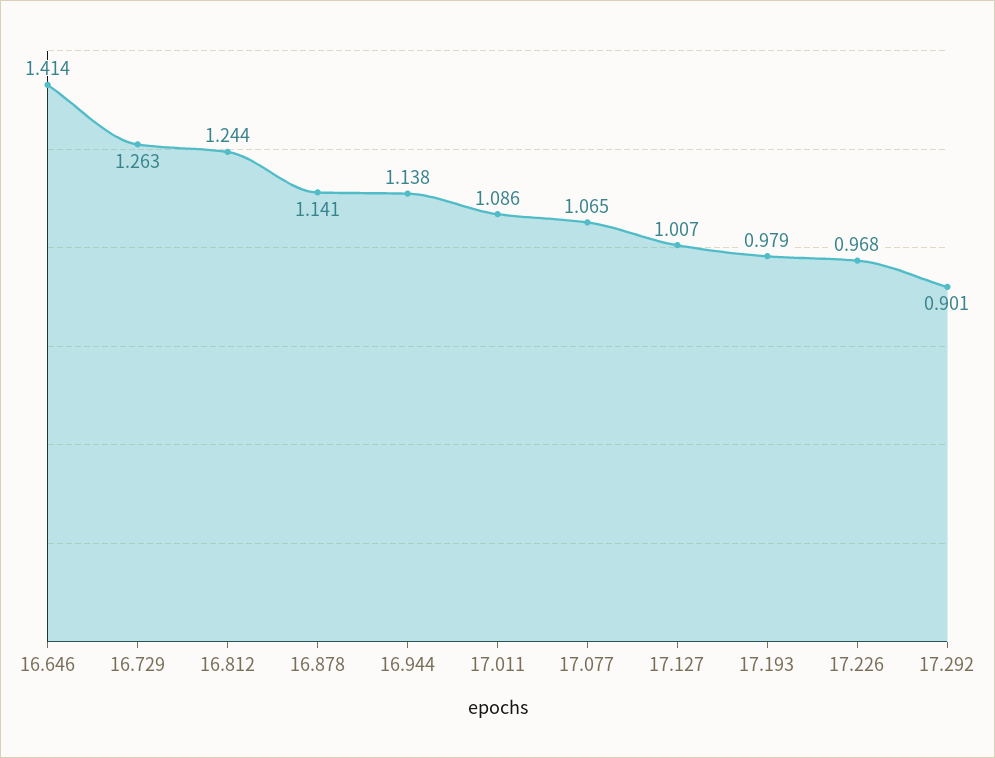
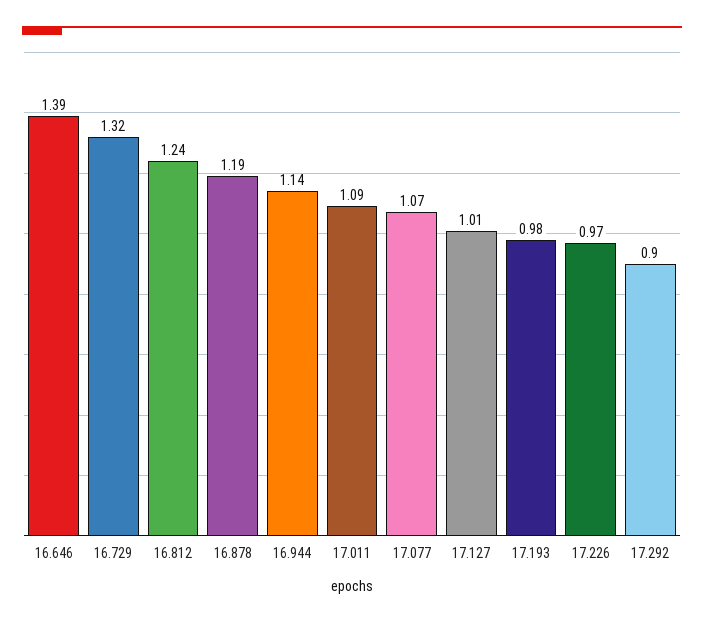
16.646: 1.414 -> 1.39
16.729: 1.263 -> 1.32
16.878: 1.141 -> 1.19

